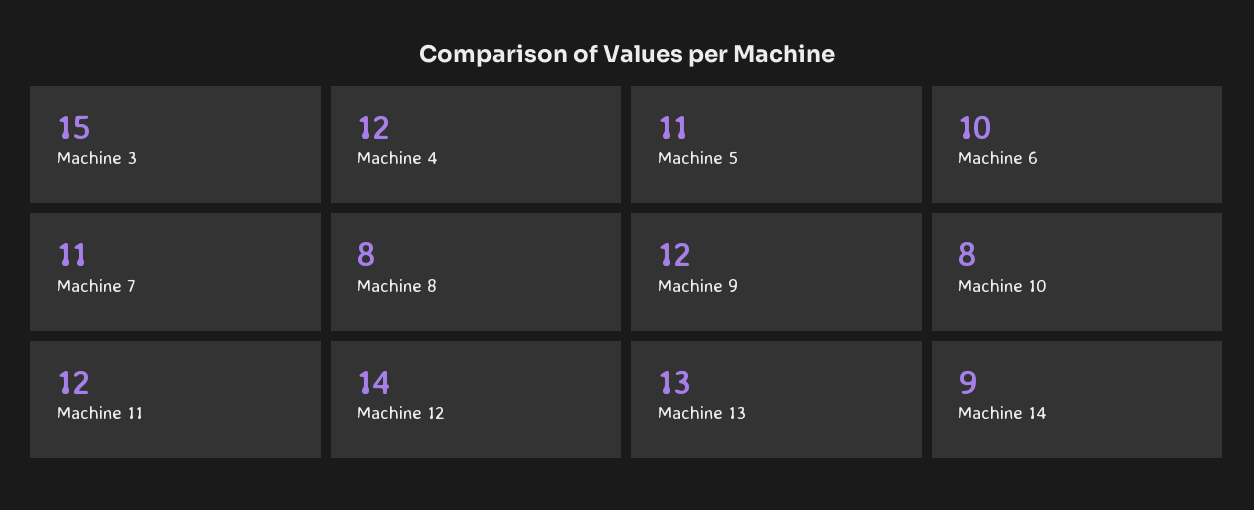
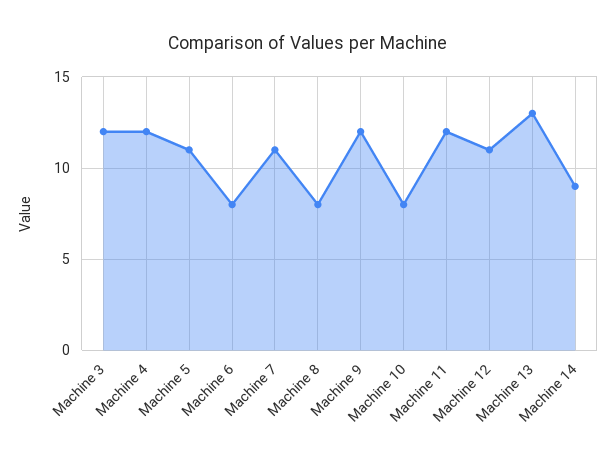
Machine 3: 15 -> 12
Machine 6: 10 -> 8
Machine 12: 14 -> 11

